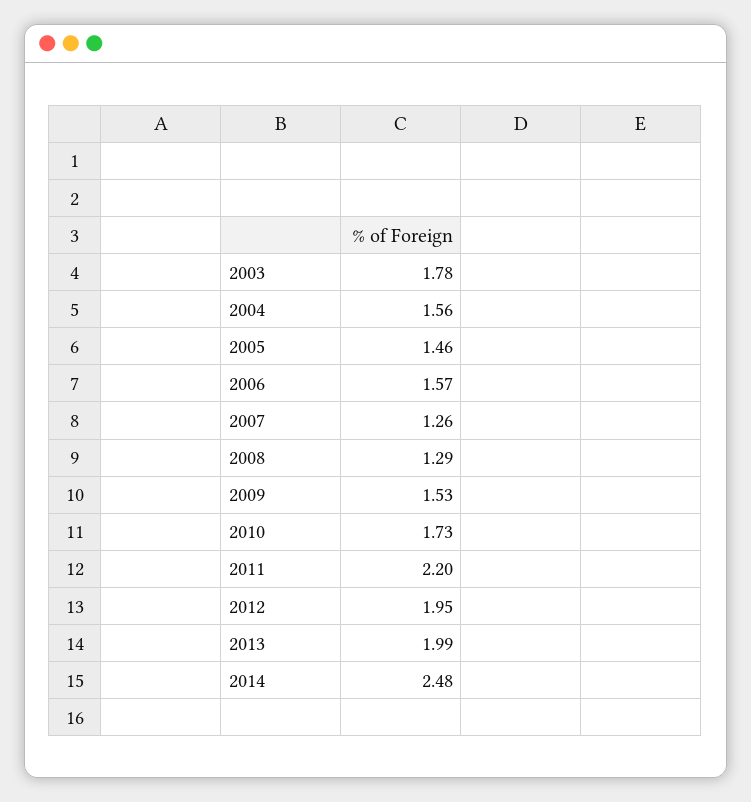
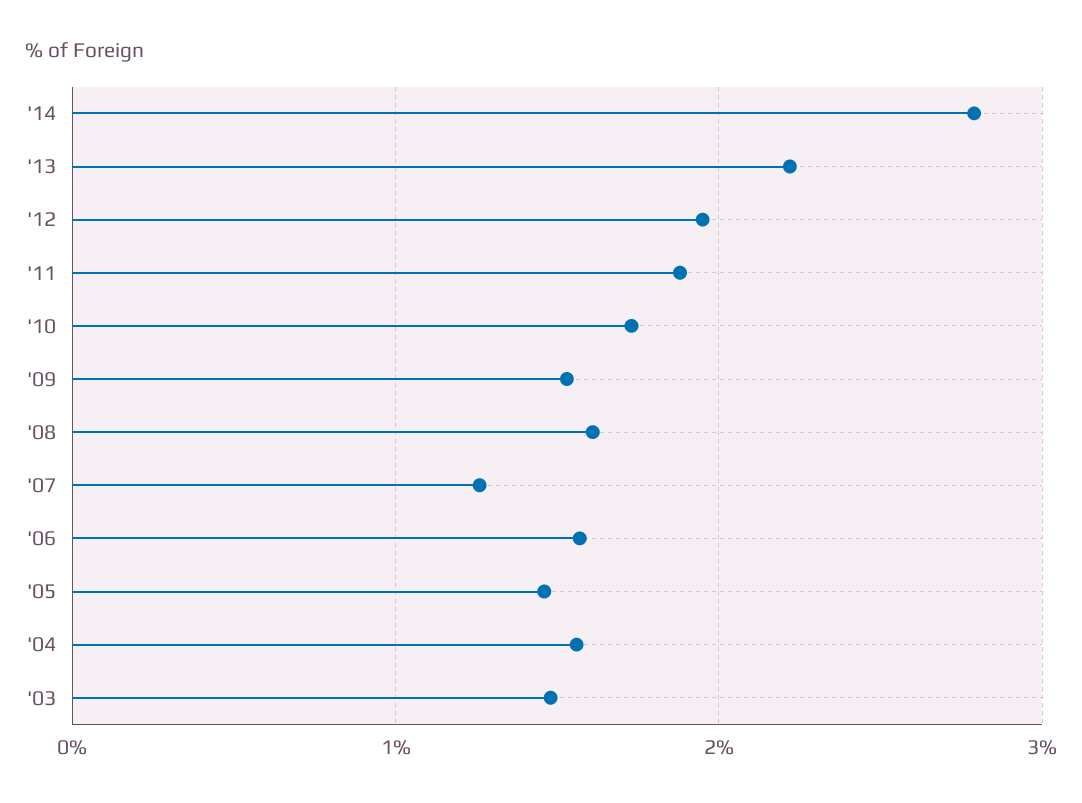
2003: 1.78 -> 1.5
2008: 1.29 -> 1.6
2011: 2.2 -> 1.9
2013: 1.99 -> 2.2
2014: 2.48 -> 2.8

